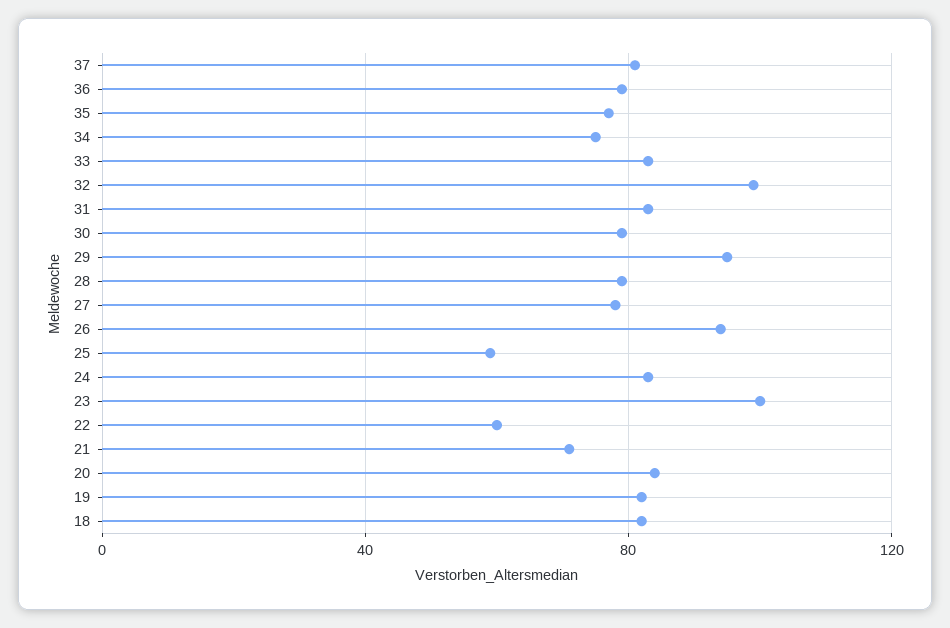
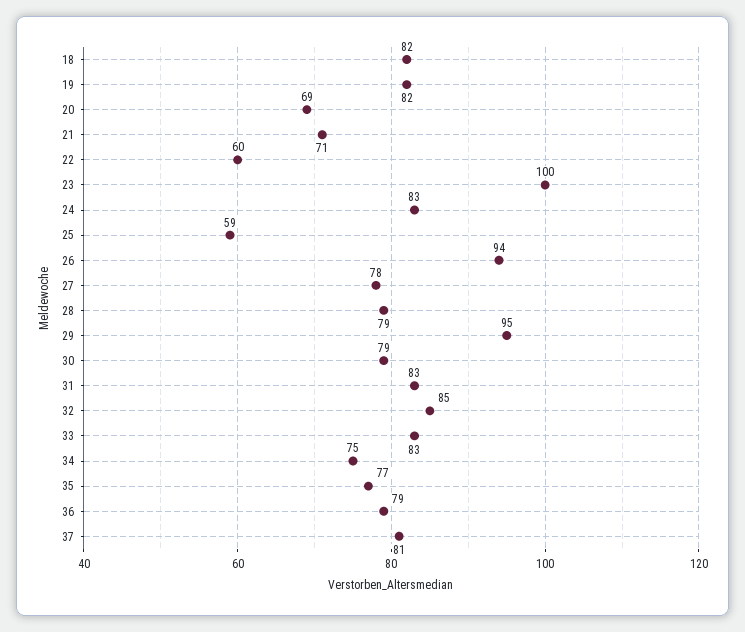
32: 100 -> 85
20: 85 -> 69

